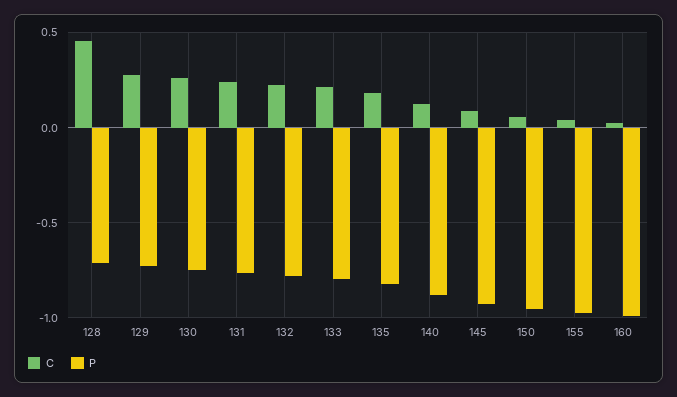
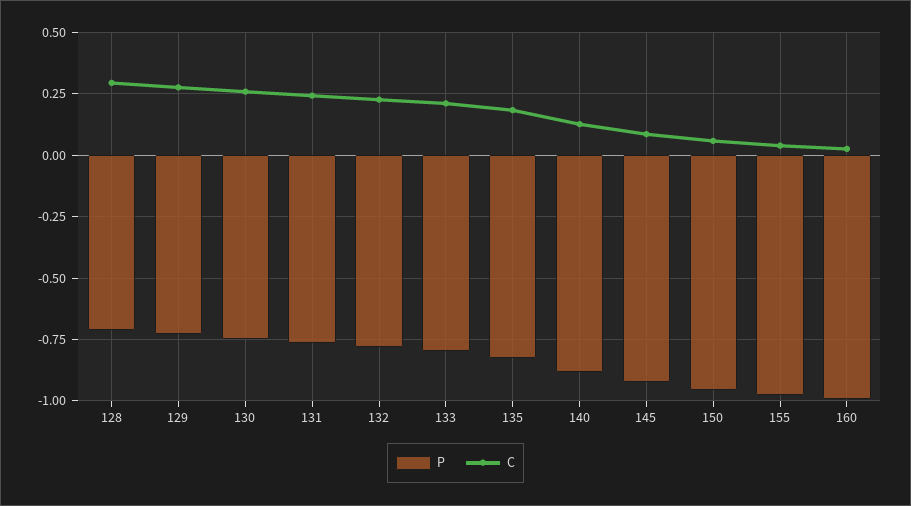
C, 128: 0.45 -> 0.3

